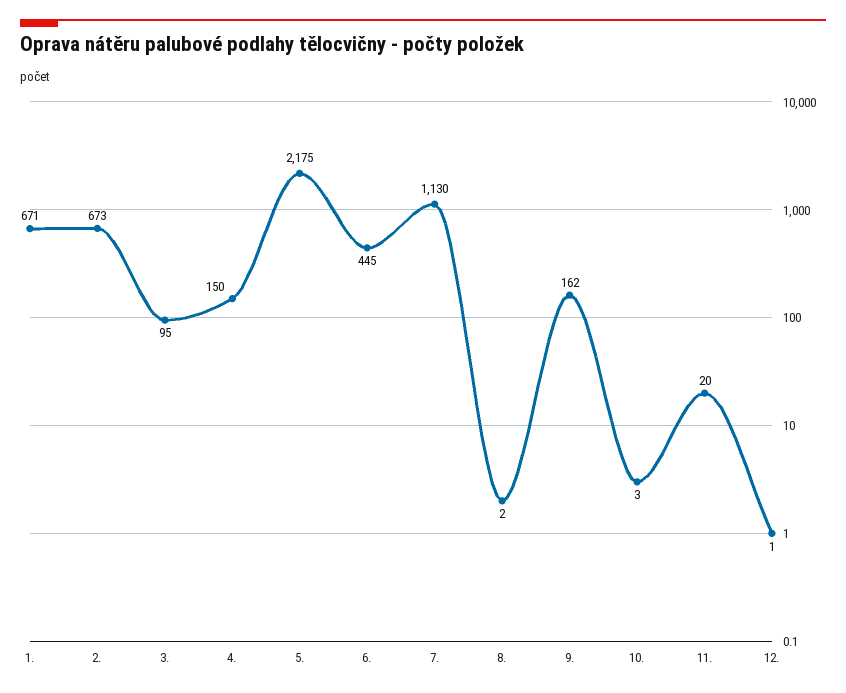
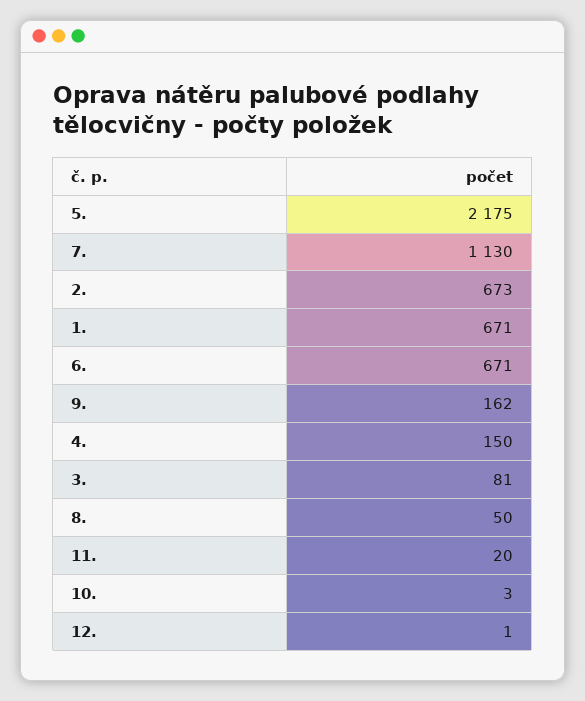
3.: 95 -> 81
6.: 445 -> 671
8.: 2 -> 50

